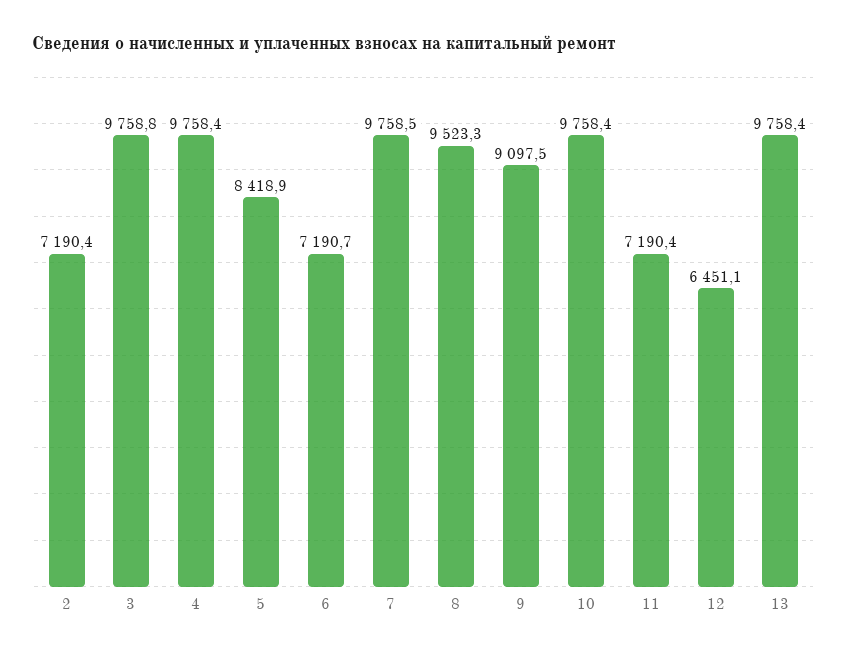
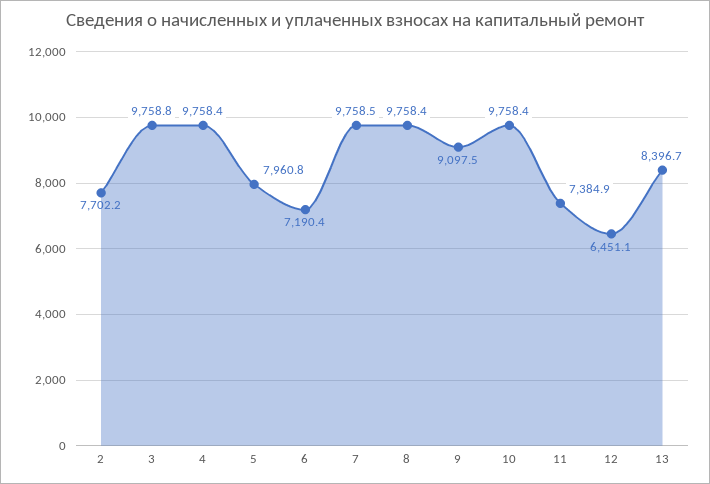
2: 7190.4 -> 7702.2
5: 8418.9 -> 7960.8
6: 7190.7 -> 7190.4
8: 9523.3 -> 9758.4
11: 7190.4 -> 7384.9
13: 9758.4 -> 8396.7

